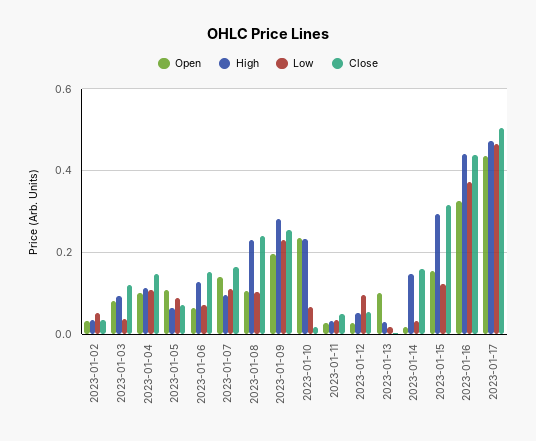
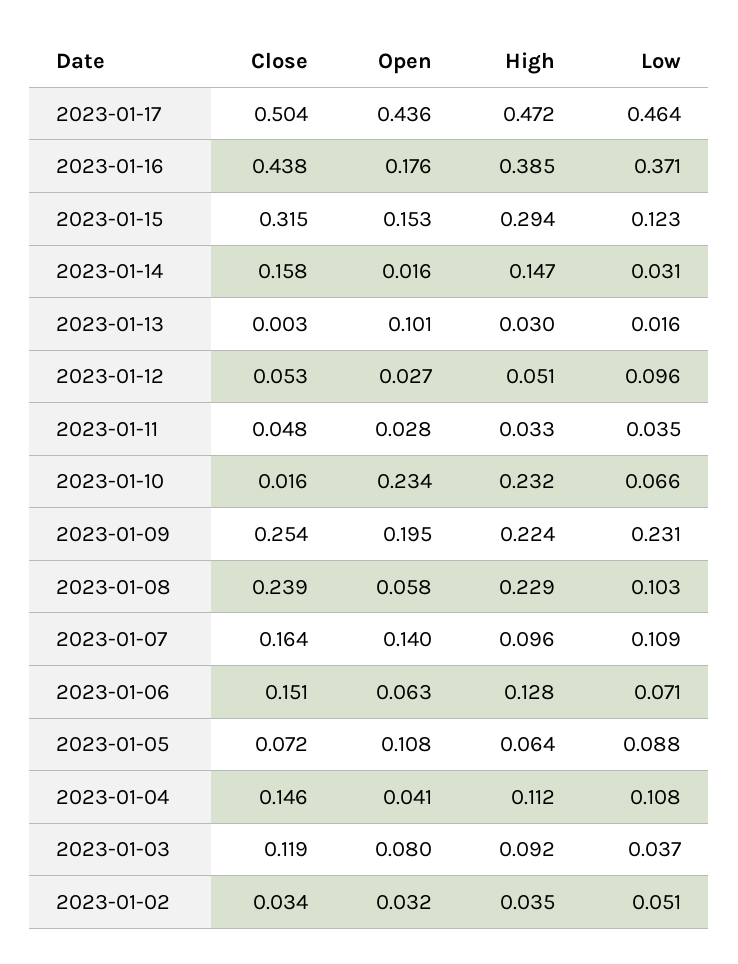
Open, 2023-01-04: 0.1 -> 0.041
Open, 2023-01-08: 0.1 -> 0.058
High, 2023-01-09: 0.28 -> 0.224
Open, 2023-01-16: 0.32 -> 0.176
High, 2023-01-16: 0.44 -> 0.385

